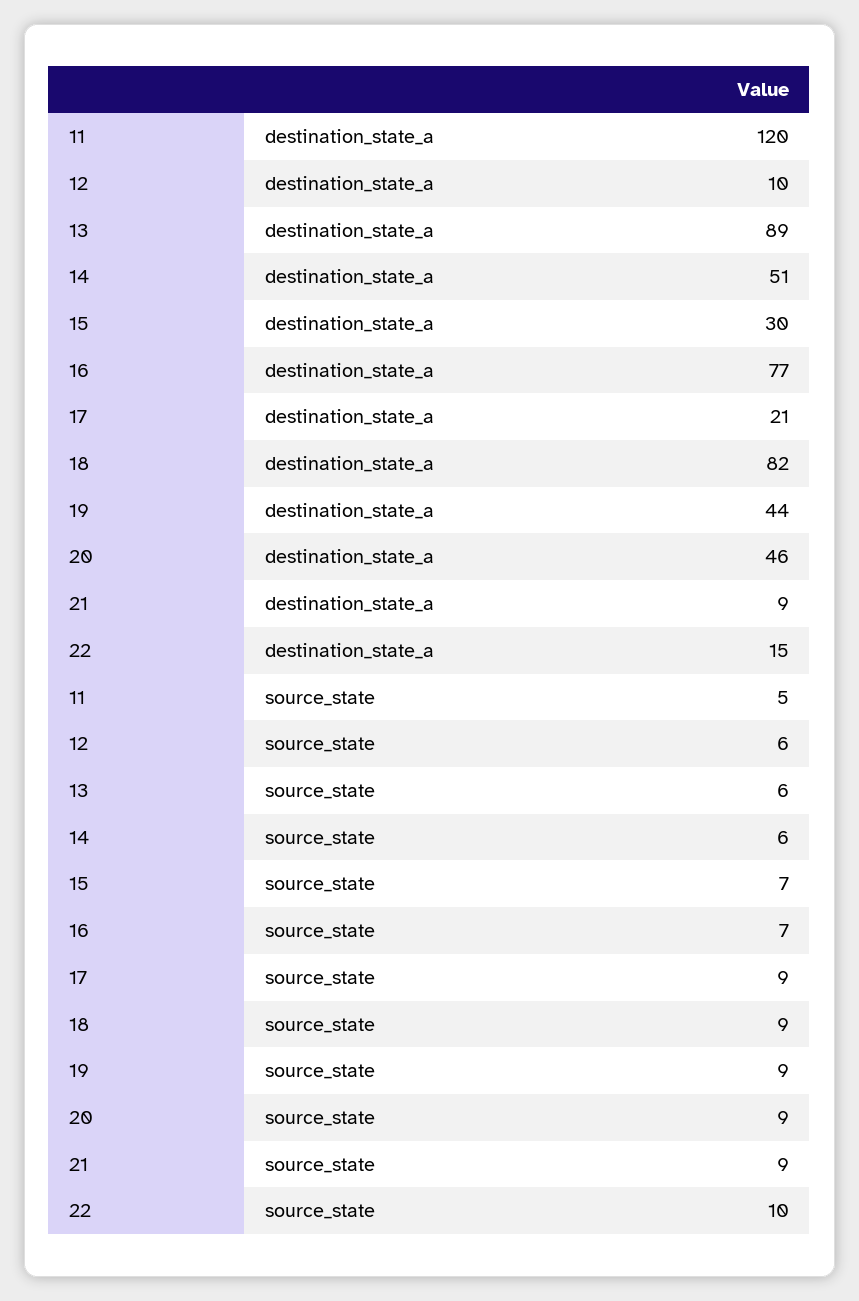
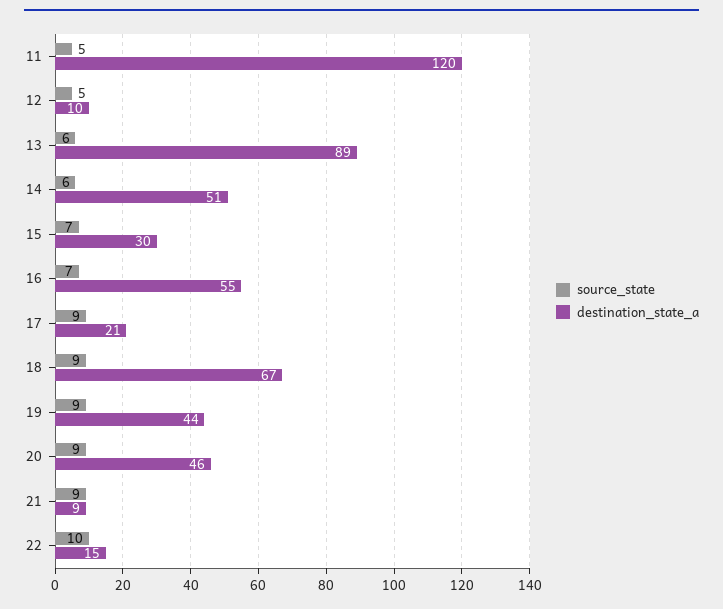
destination_state_a, 16: 77 -> 55
destination_state_a, 18: 82 -> 67
source_state, 12: 6 -> 5

